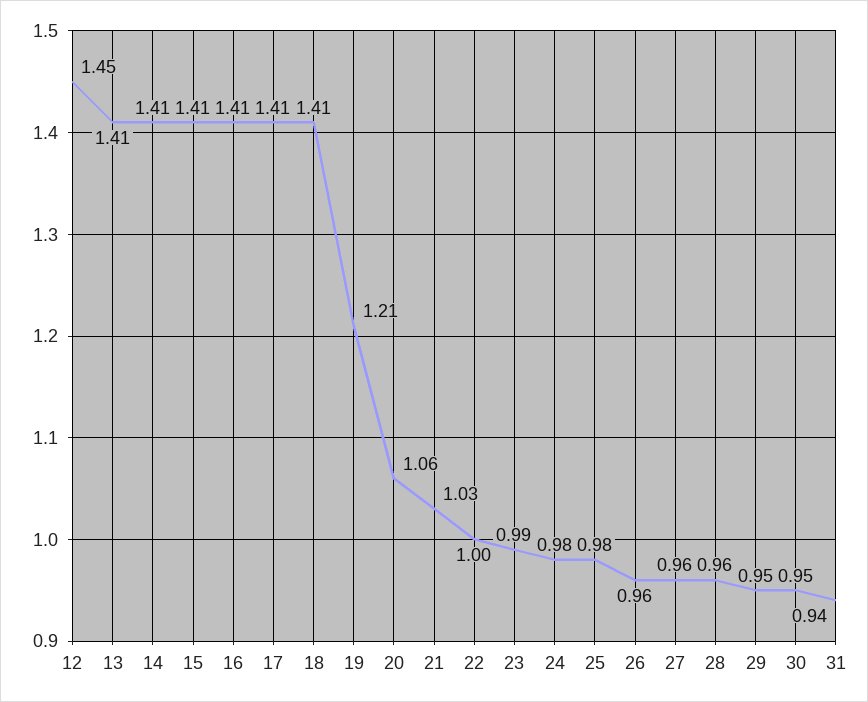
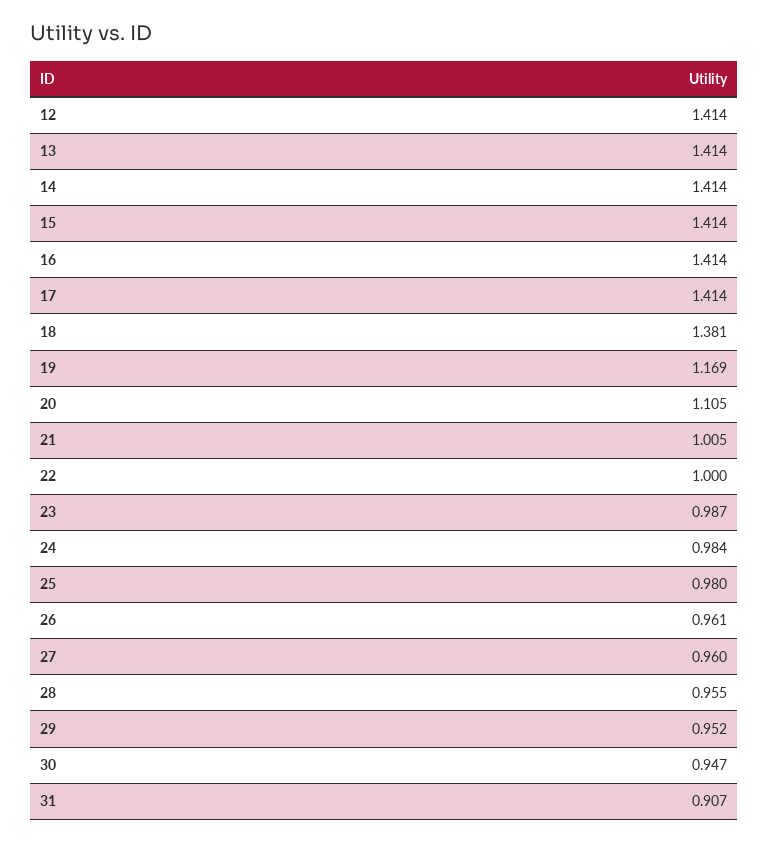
12: 1.45 -> 1.414
18: 1.41 -> 1.381
19: 1.21 -> 1.169
20: 1.06 -> 1.105
21: 1.03 -> 1.005
31: 0.94 -> 0.907

